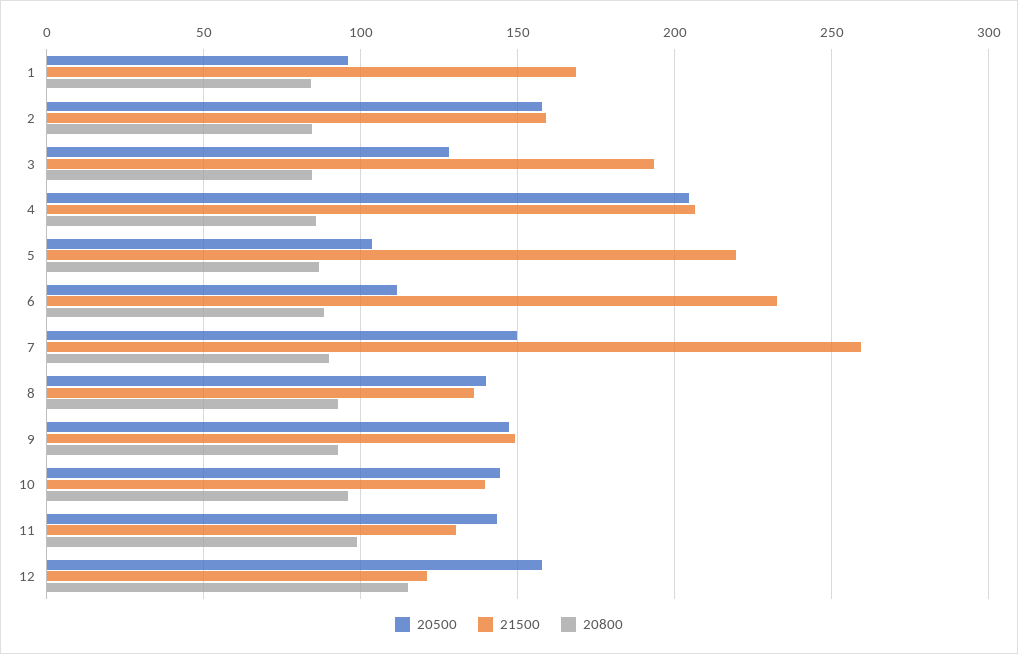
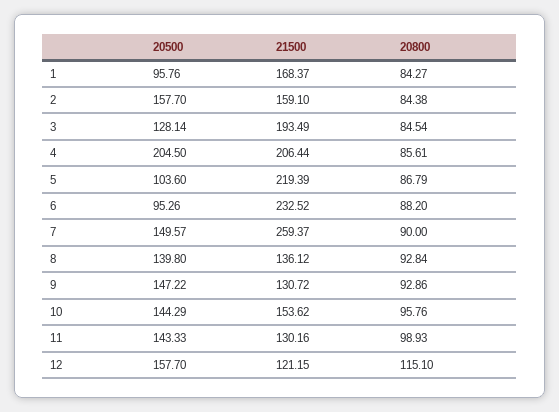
20500, 6: 110 -> 95.26
21500, 9: 150 -> 130.72
21500, 10: 140 -> 153.62

